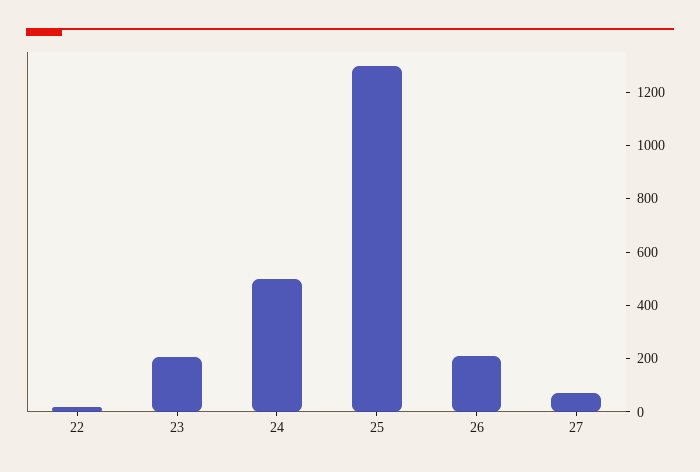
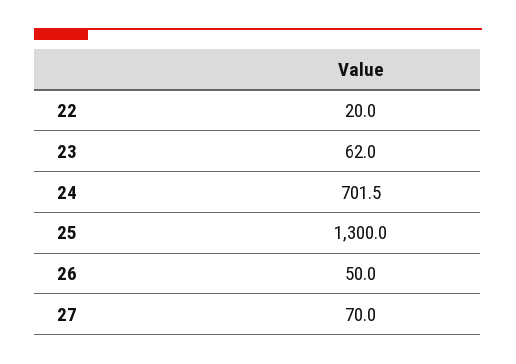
23: 200 -> 62
24: 500 -> 701.5
26: 200 -> 50

